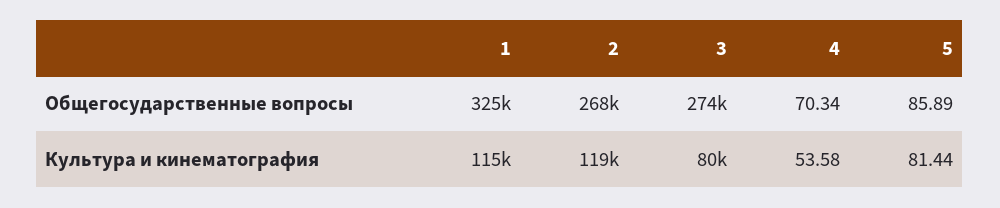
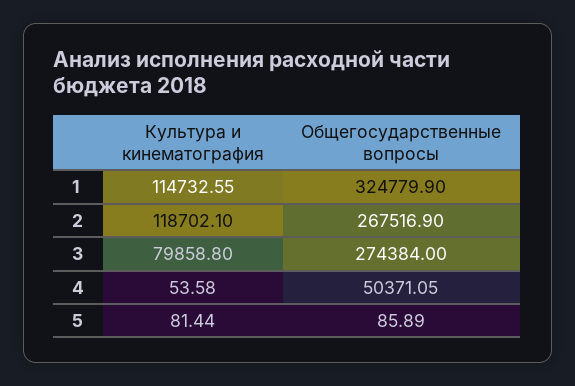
4, Общегосударственные вопросы: 70.34 -> 50371.05

